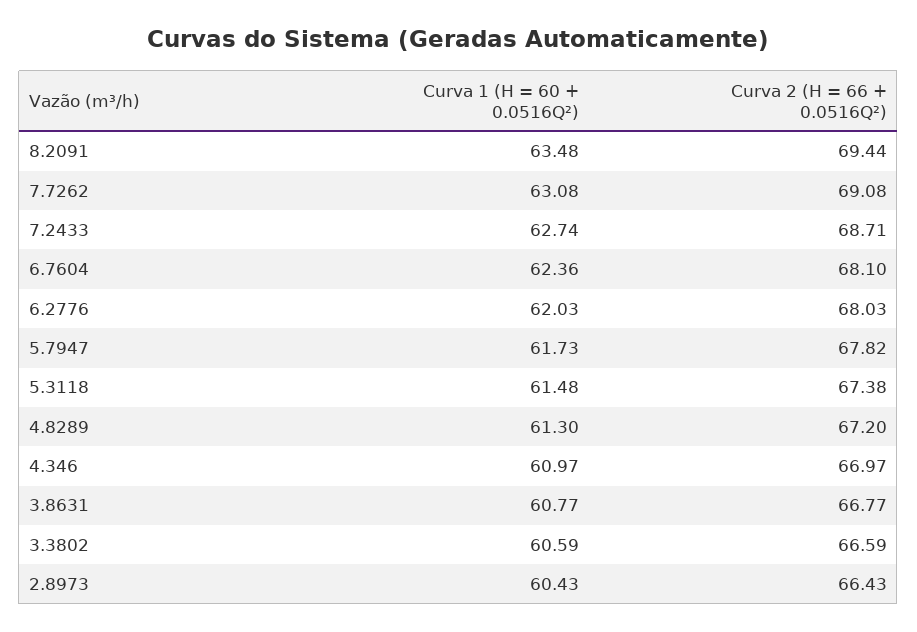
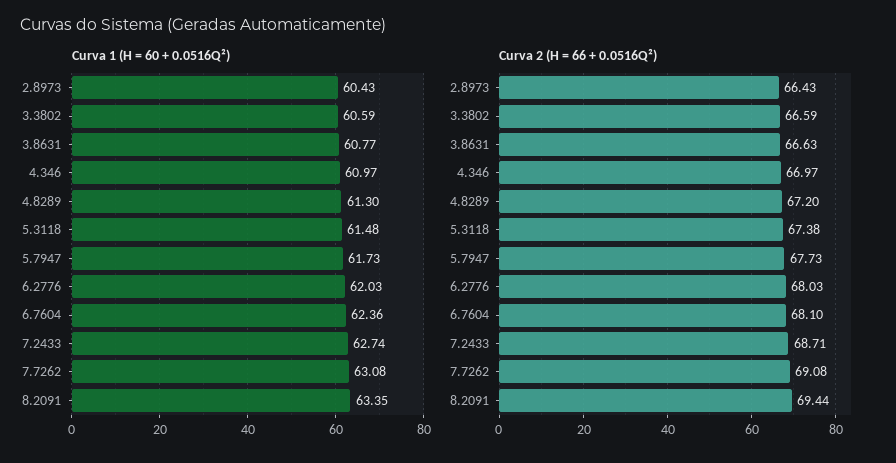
Curva 1 (H = 60 + 0.0516Q²), 8.2091: 63.48 -> 63.35
Curva 2 (H = 66 + 0.0516Q²), 5.7947: 67.82 -> 67.73
Curva 2 (H = 66 + 0.0516Q²), 3.8631: 66.77 -> 66.63

